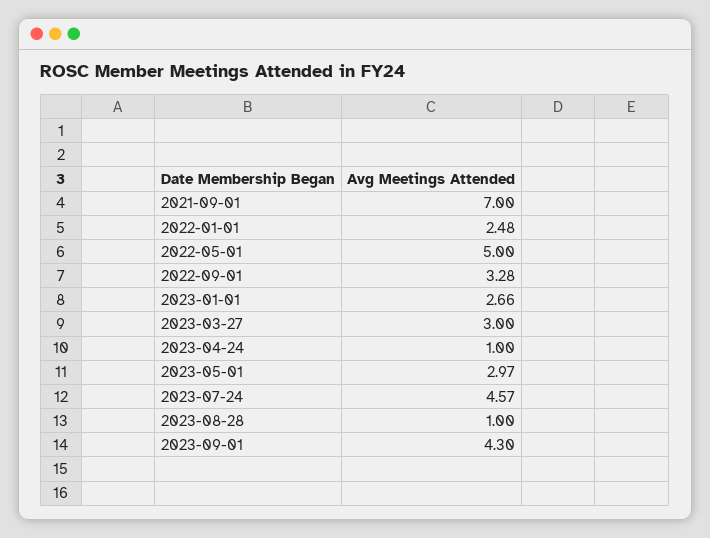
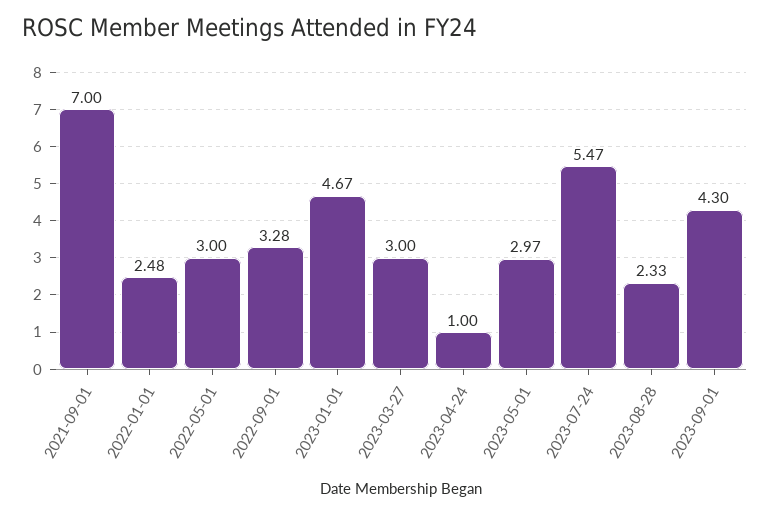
2022-05-01: 5 -> 3
2023-01-01: 2.66 -> 4.67
2023-07-24: 4.57 -> 5.47
2023-08-28: 1 -> 2.33

